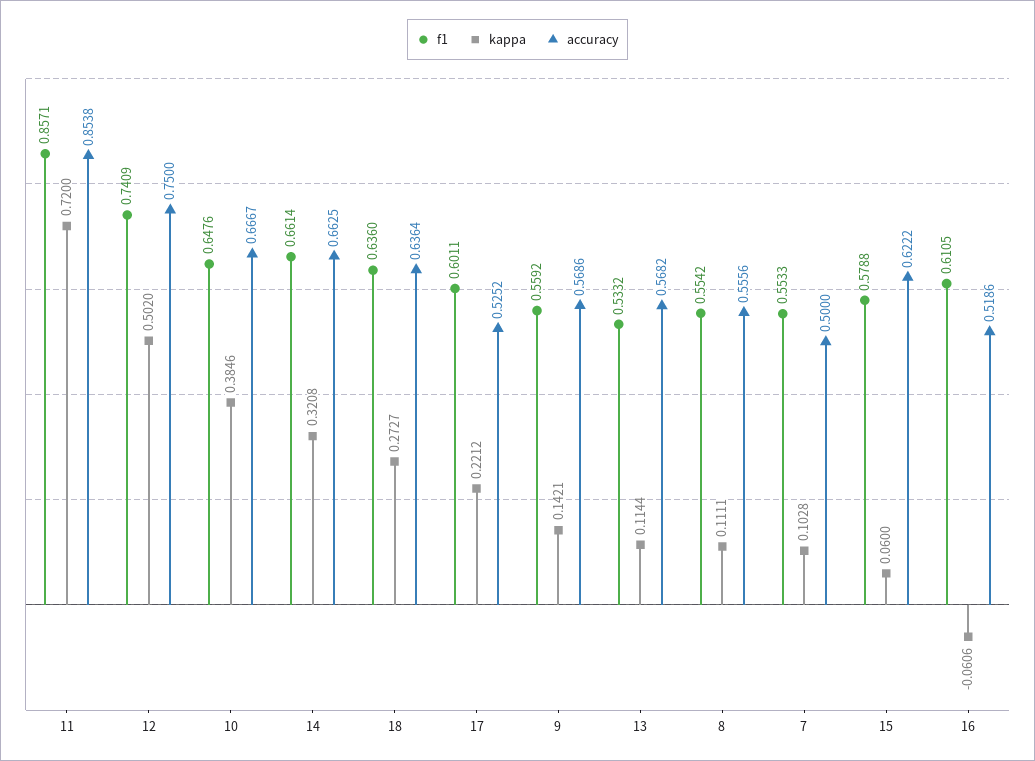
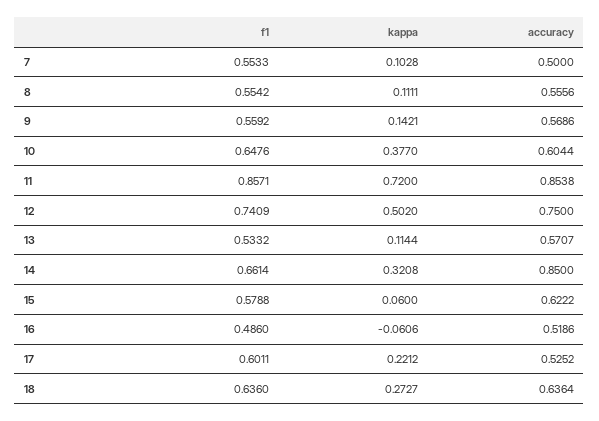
kappa, 10: 0.3846 -> 0.377
accuracy, 10: 0.6667 -> 0.6044
accuracy, 14: 0.6625 -> 0.85
accuracy, 13: 0.5682 -> 0.5707
f1, 16: 0.6105 -> 0.486

